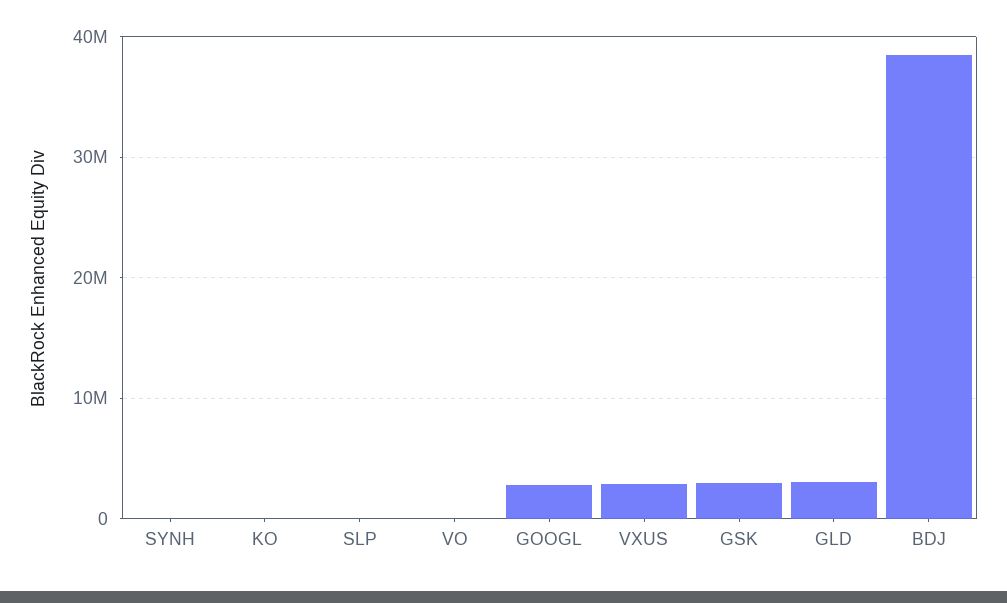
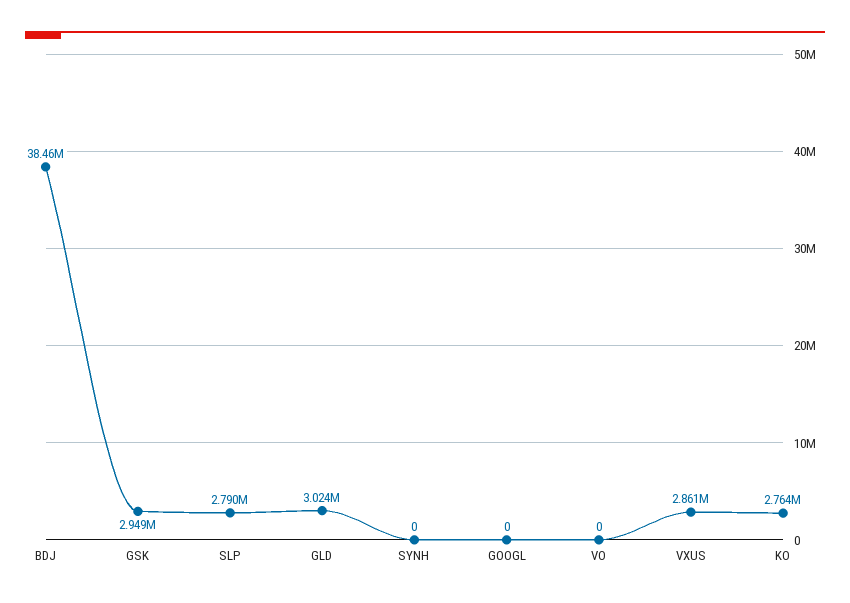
KO: 0 -> 2764000
SLP: 0 -> 2790000
GOOGL: 3000000 -> 0

